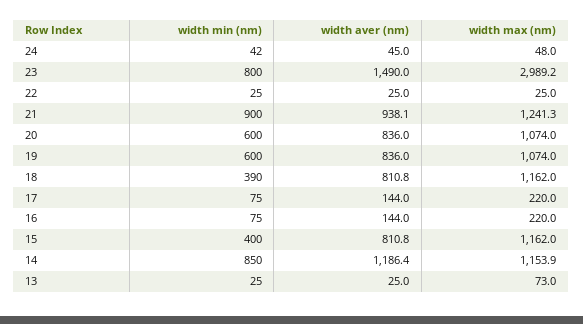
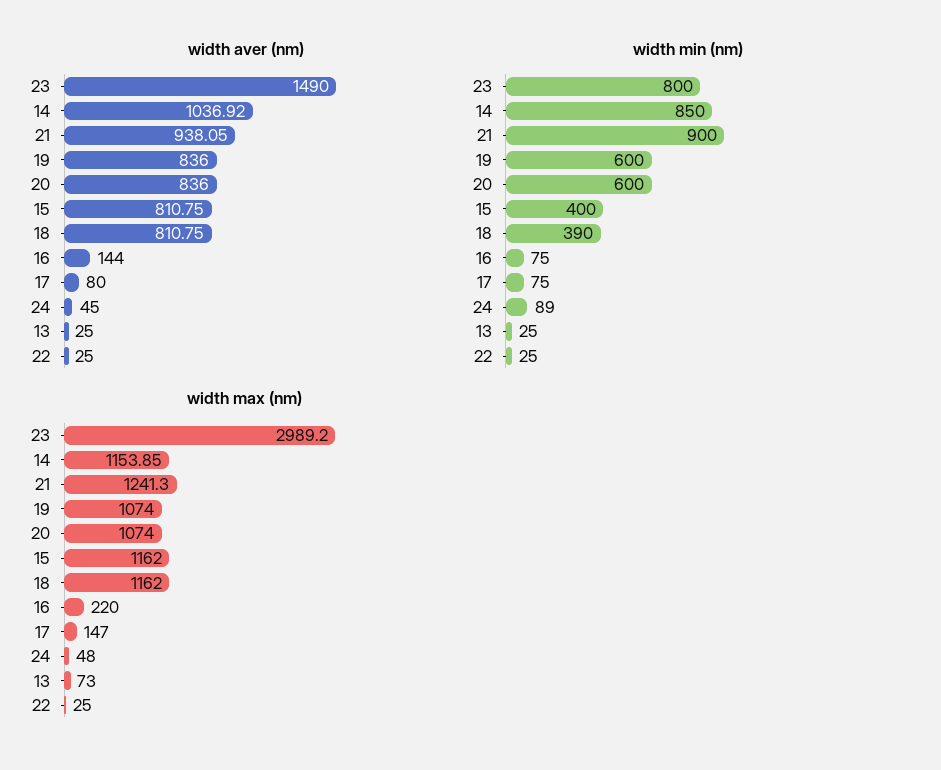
width min (nm), 24: 42 -> 89
width aver (nm), 17: 144 -> 80
width max (nm), 17: 220 -> 147
width aver (nm), 14: 1186.4 -> 1036.92

